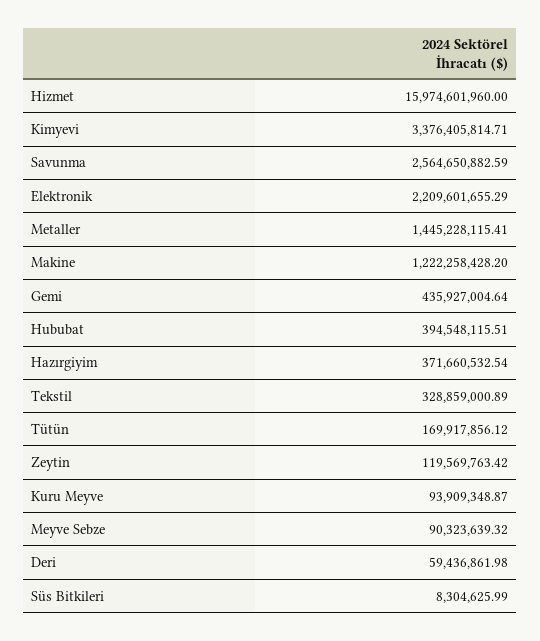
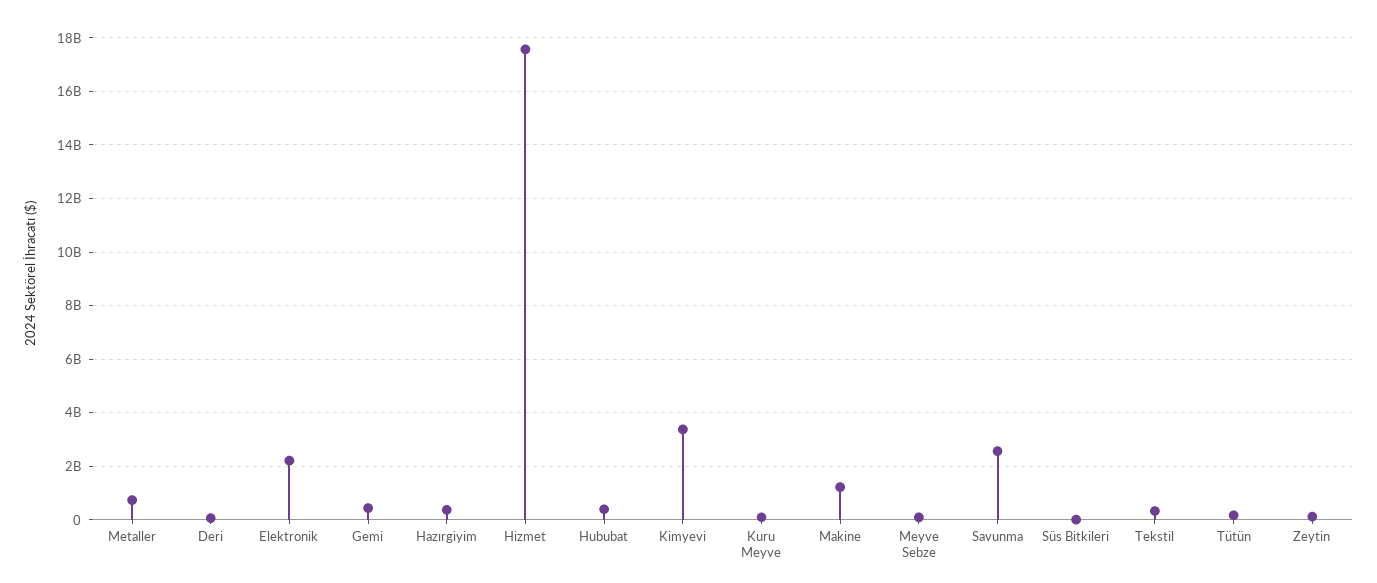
Hizmet: 15974601960 -> 17500000000
Metaller: 1445228115.41 -> 750000000

